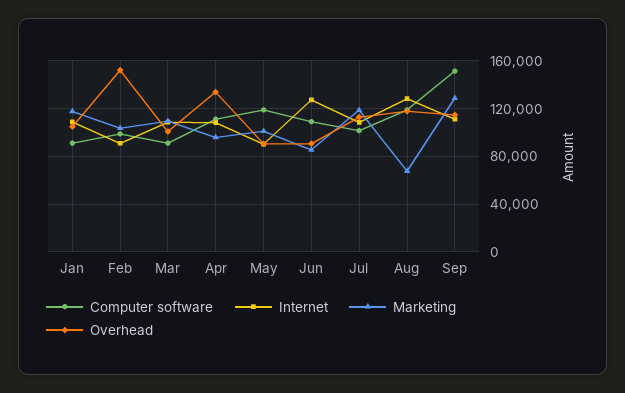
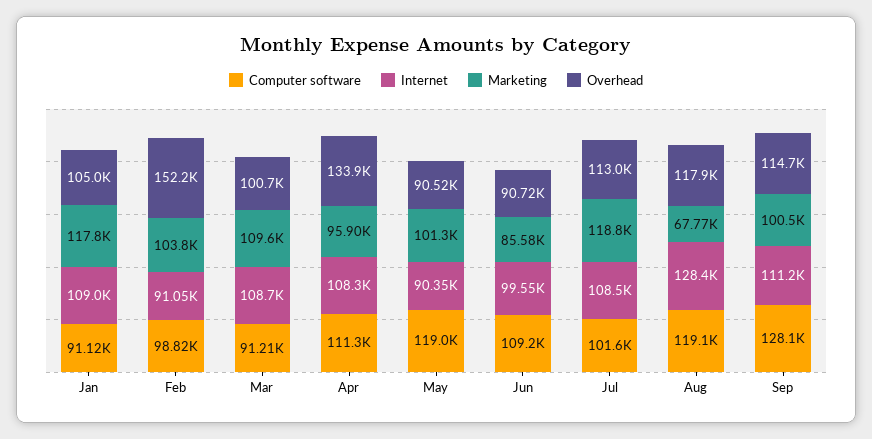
Internet, Jun: 130000 -> 99550
Computer software, Sep: 150000 -> 128100
Marketing, Sep: 130000 -> 100500

